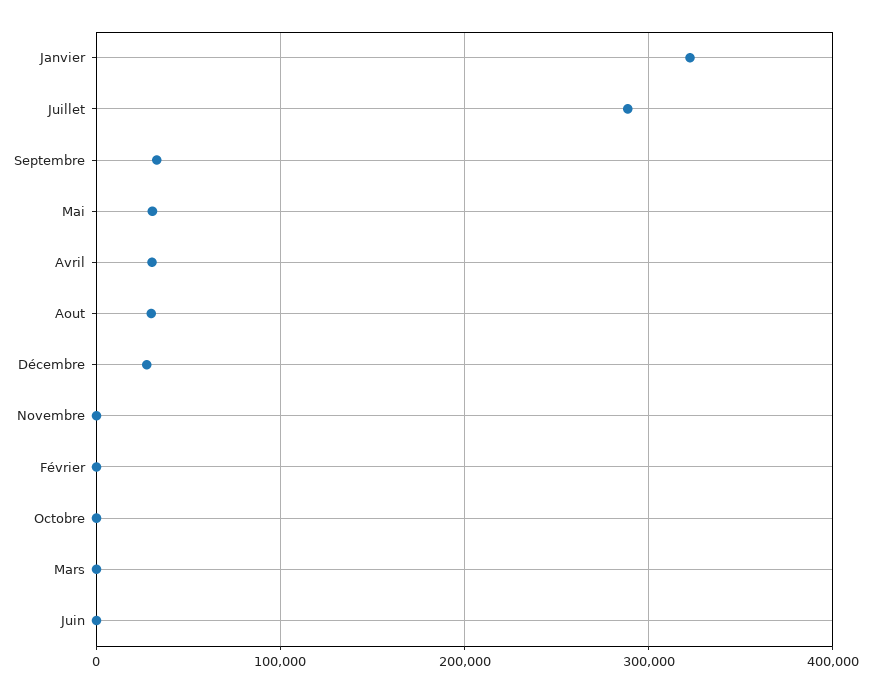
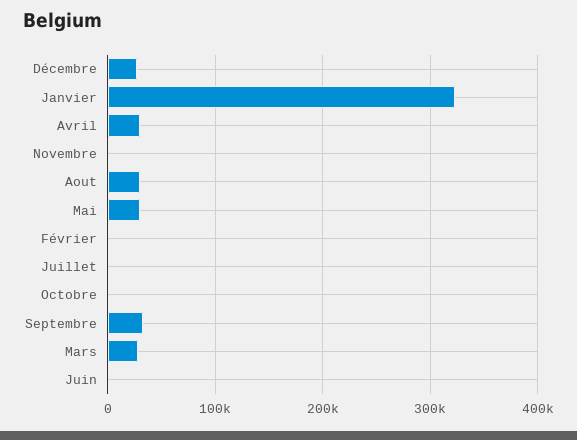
Juillet: 290000 -> 0
Mars: 0 -> 30000

